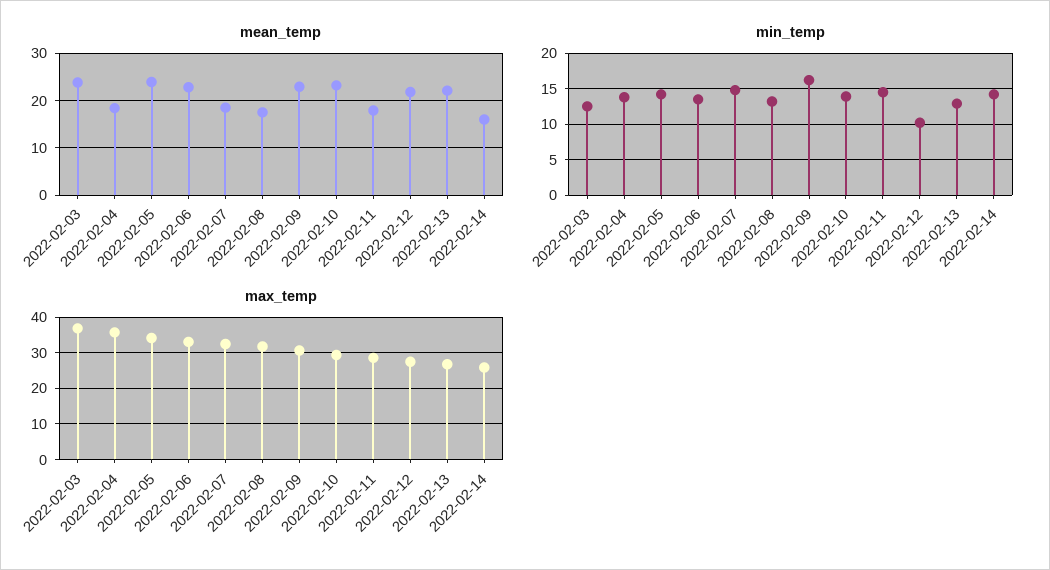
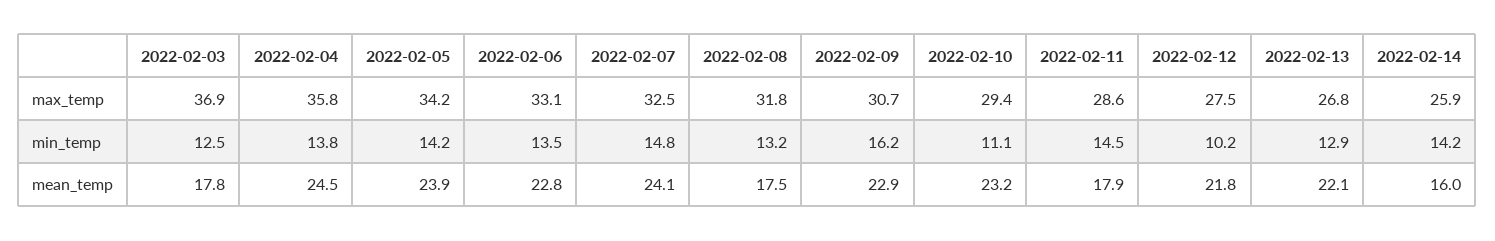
mean_temp, 2022-02-03: 24 -> 17.8
mean_temp, 2022-02-04: 18 -> 24.5
mean_temp, 2022-02-07: 18 -> 24.1
min_temp, 2022-02-10: 14 -> 11.1

